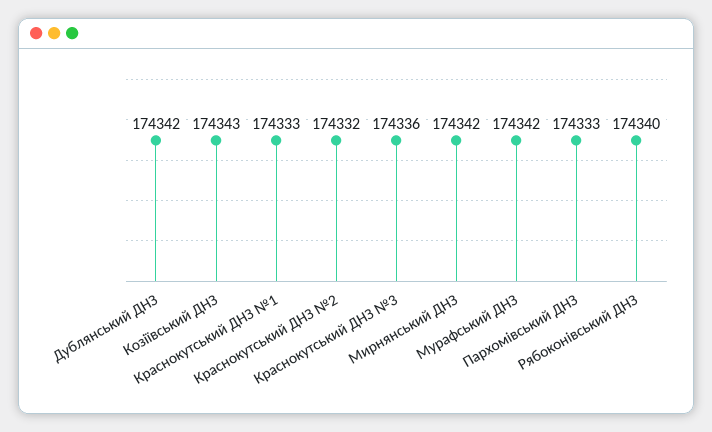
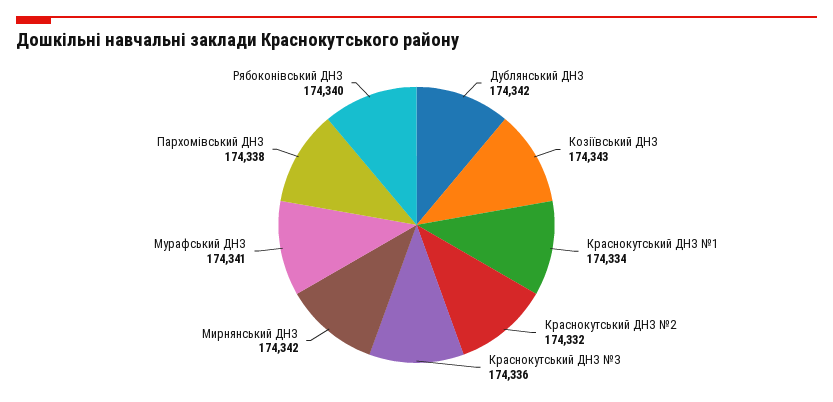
Краснокутський ДНЗ №1: 174333 -> 174334
Мурафський ДНЗ: 174342 -> 174341
Пархомівський ДНЗ: 174333 -> 174338

